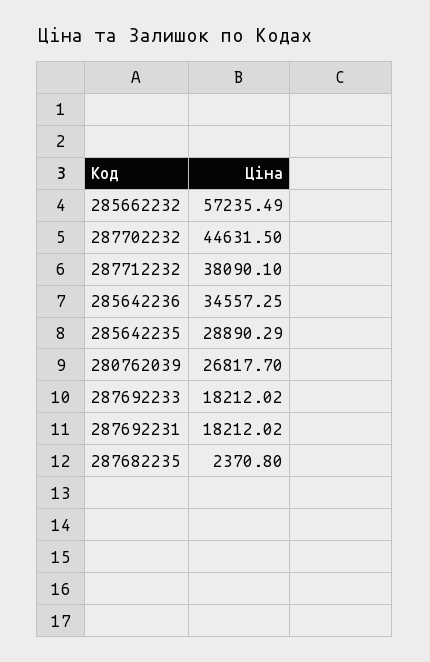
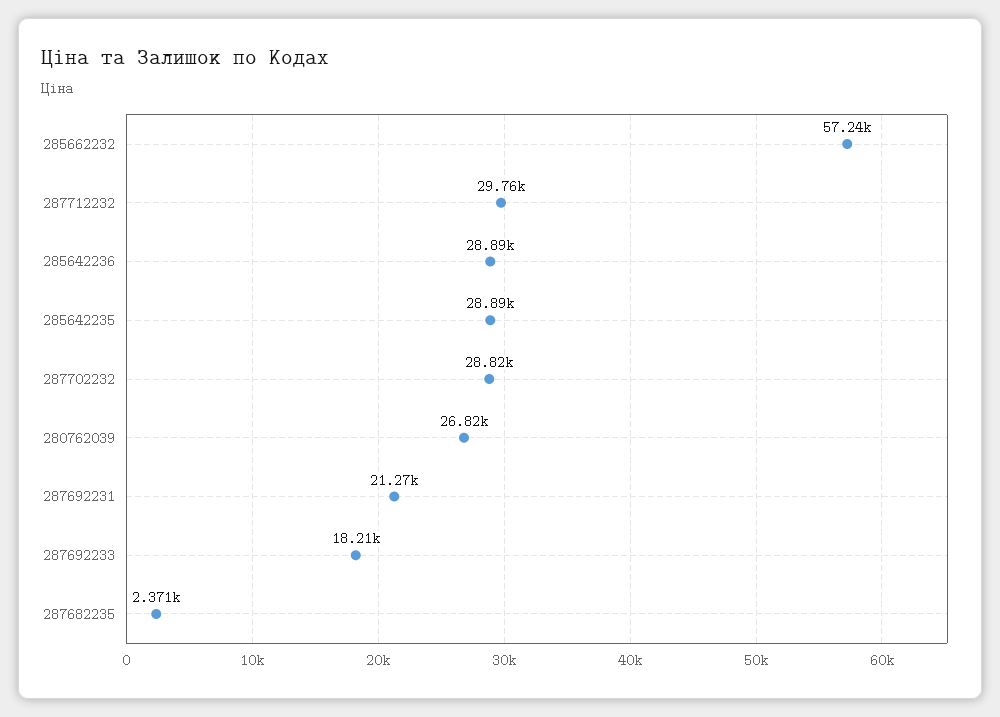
287702232: 44631.5 -> 28820
287712232: 38090.1 -> 29760
285642236: 34557.25 -> 28890
287692231: 18212.02 -> 21270

